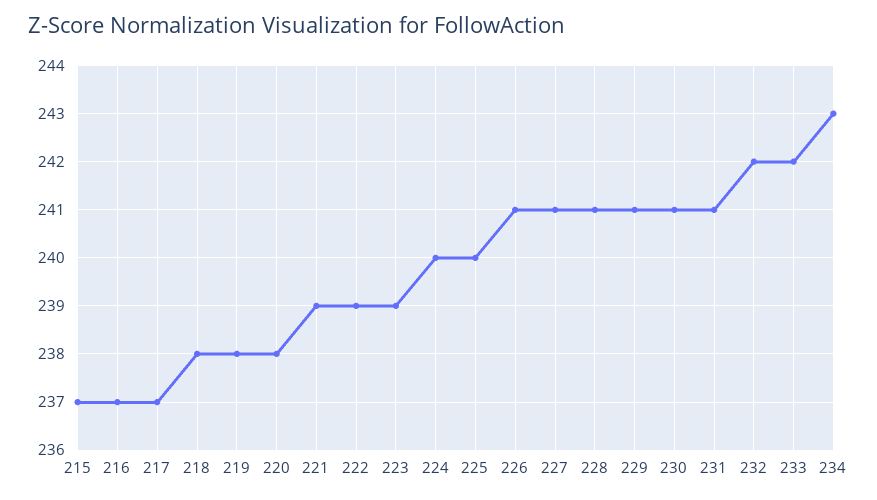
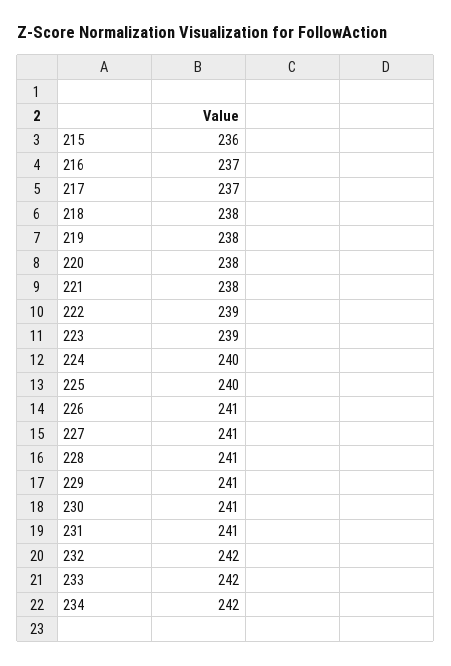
215: 237 -> 236
221: 239 -> 238
234: 243 -> 242

